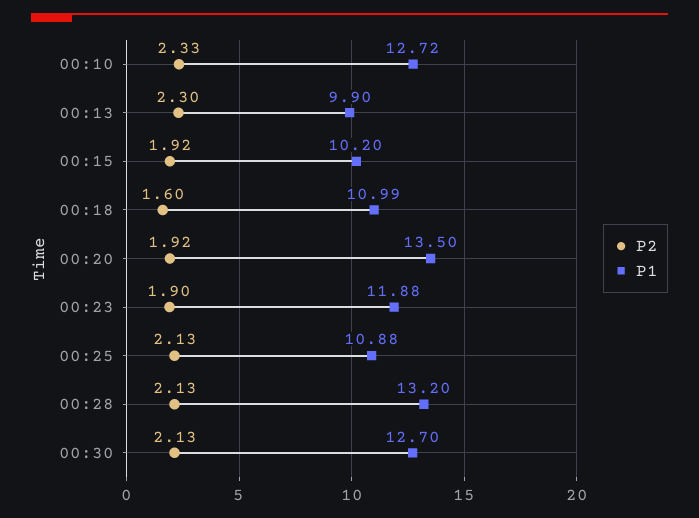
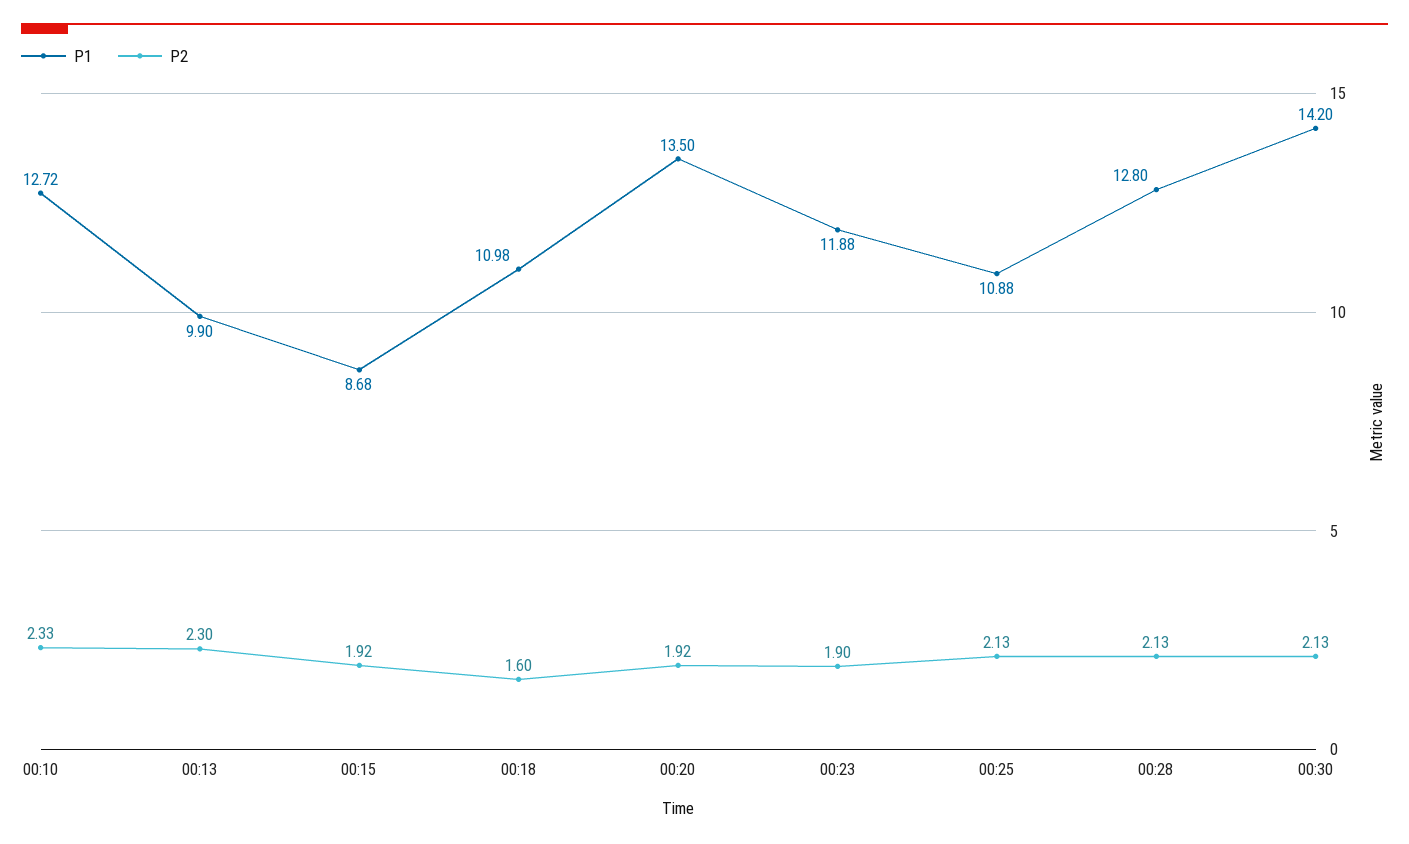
P1, 00:15: 10.2 -> 8.68
P1, 00:18: 10.99 -> 10.98
P1, 00:28: 13.2 -> 12.8
P1, 00:30: 12.7 -> 14.2

